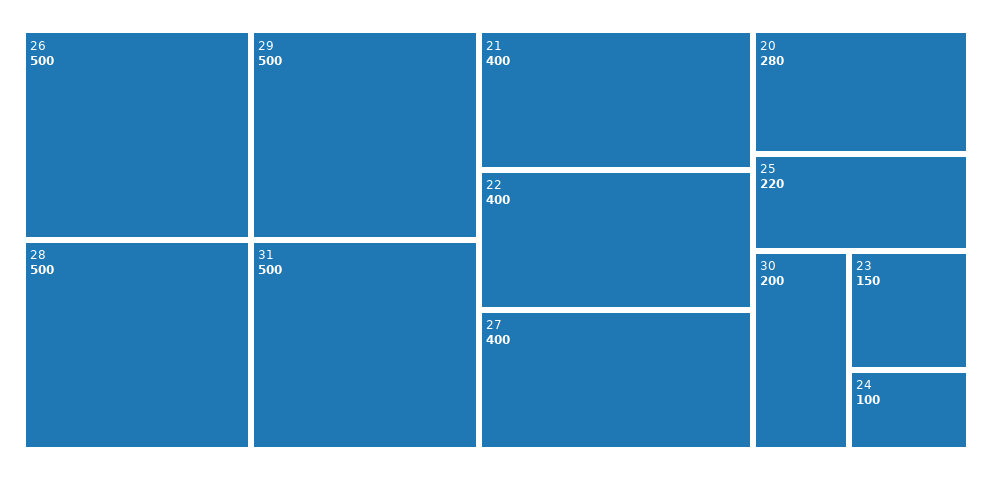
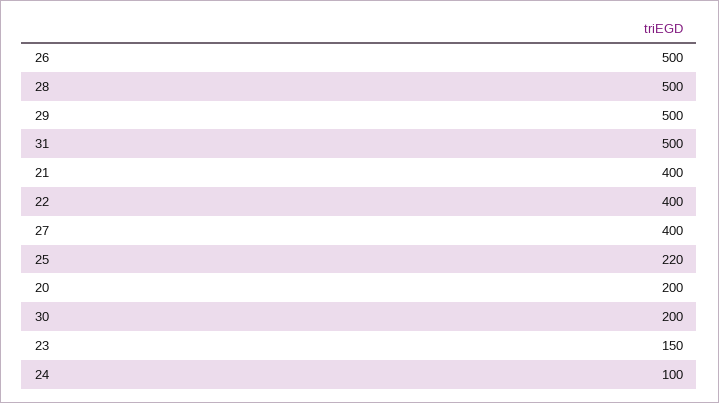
20: 280 -> 200

